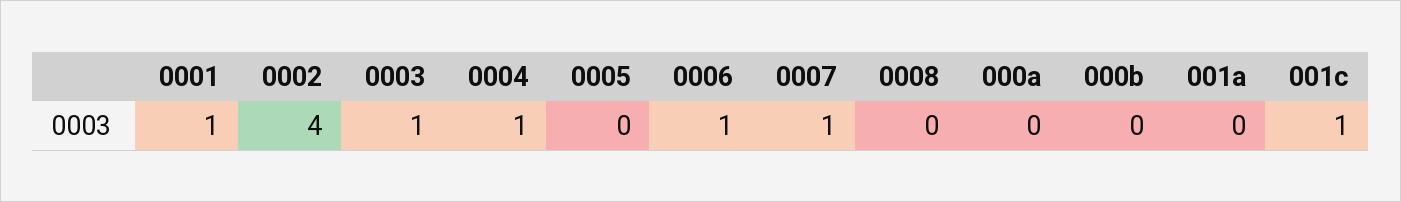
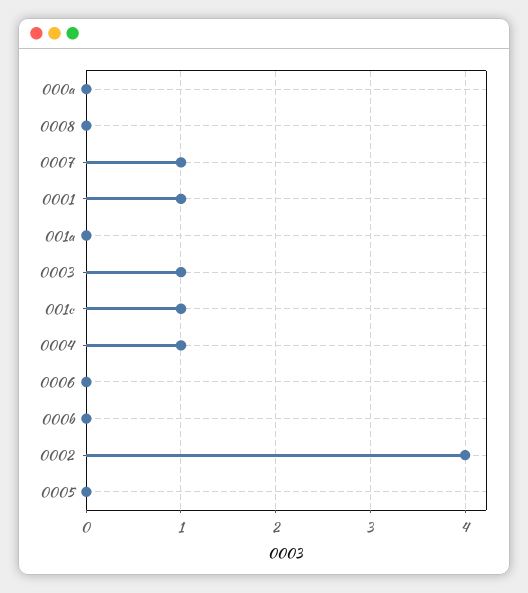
0006: 1 -> 0

